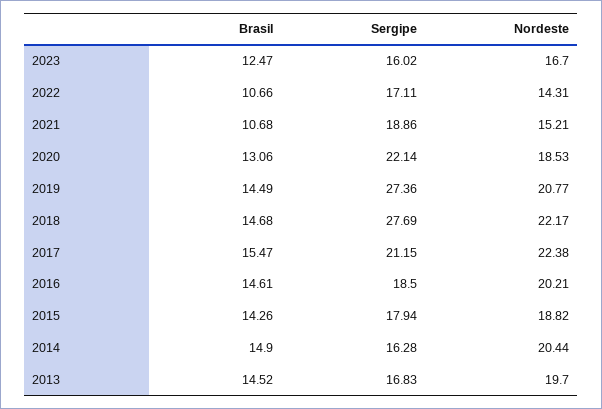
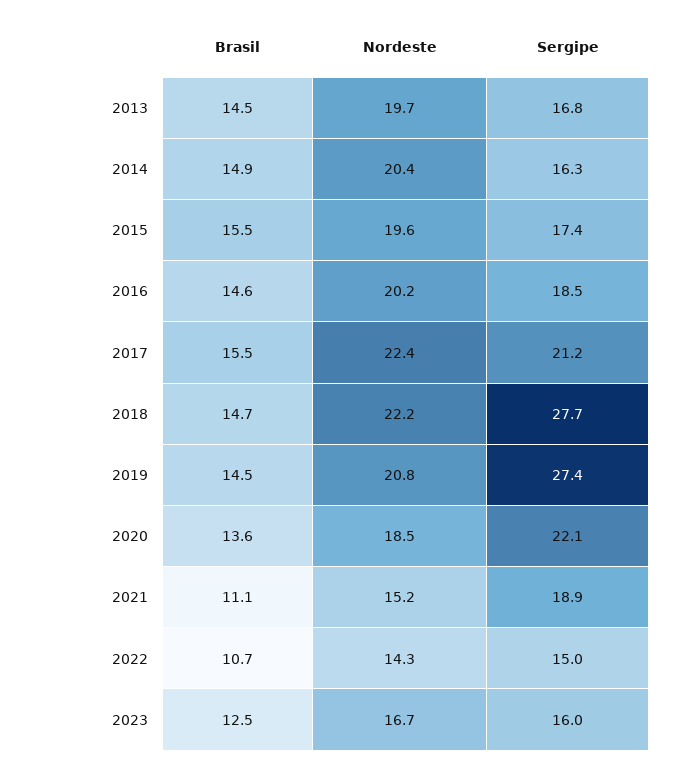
Sergipe, 2022: 17.11 -> 15
Brasil, 2021: 10.68 -> 11.1
Brasil, 2020: 13.06 -> 13.6
Brasil, 2015: 14.26 -> 15.5
Sergipe, 2015: 17.94 -> 17.4
Nordeste, 2015: 18.82 -> 19.6

